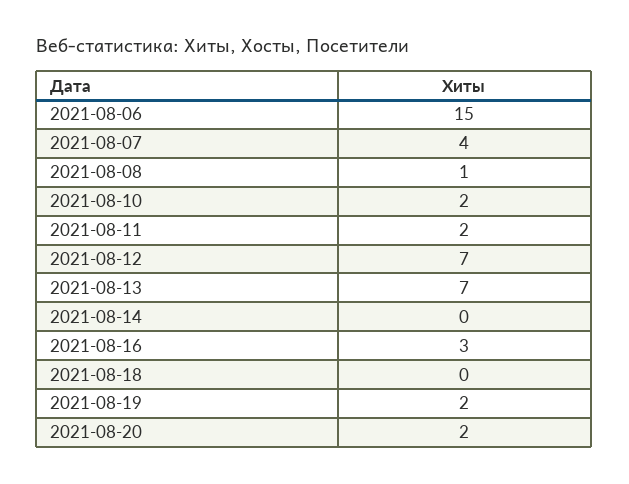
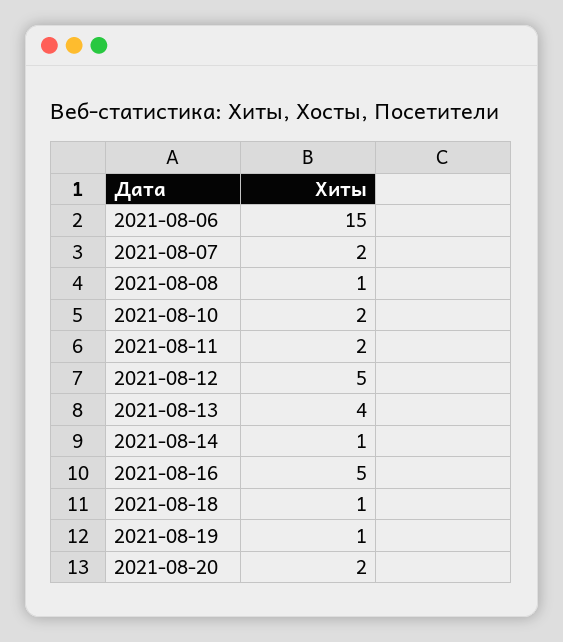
2021-08-07: 4 -> 2
2021-08-12: 7 -> 5
2021-08-13: 7 -> 4
2021-08-14: 0 -> 1
2021-08-16: 3 -> 5
2021-08-18: 0 -> 1
2021-08-19: 2 -> 1

